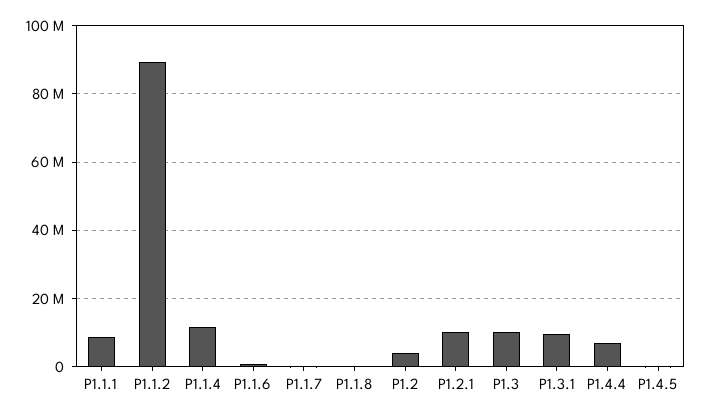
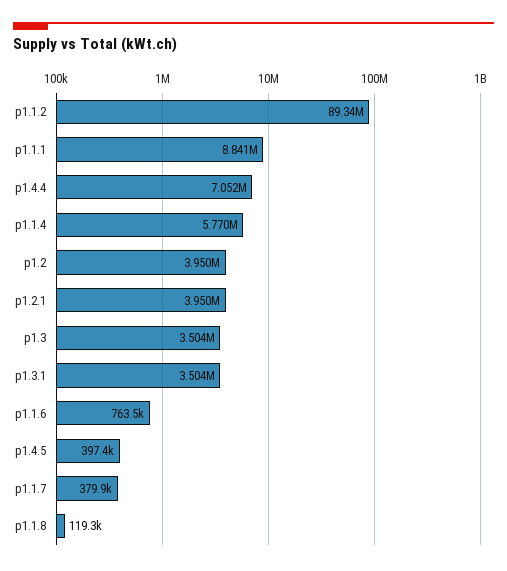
P1.1.4: 12000000 -> 5770000
P1.2.1: 10000000 -> 3950000
P1.3: 10000000 -> 3504000
P1.3.1: 10000000 -> 3504000

